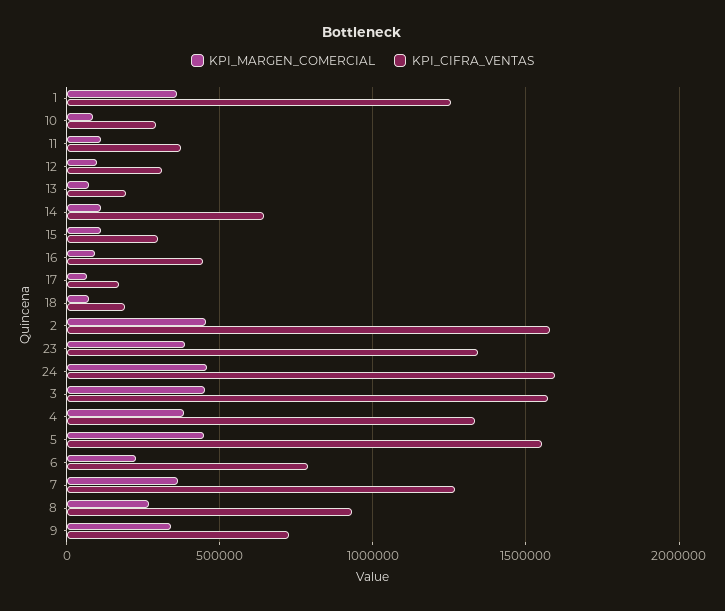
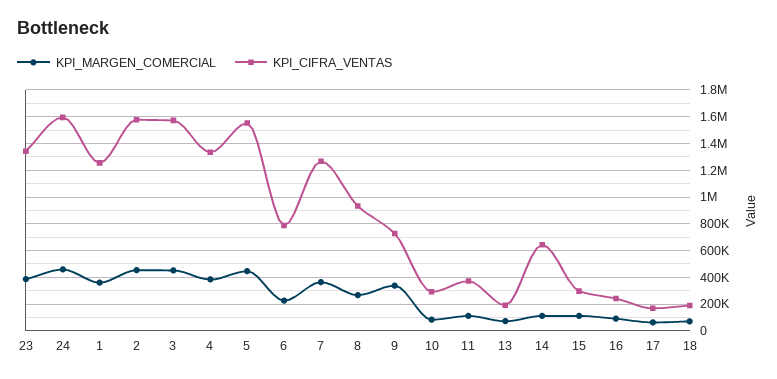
KPI_MARGEN_COMERCIAL, 12: 100000 -> none
KPI_CIFRA_VENTAS, 12: 300000 -> none
KPI_CIFRA_VENTAS, 16: 450000 -> 250000

